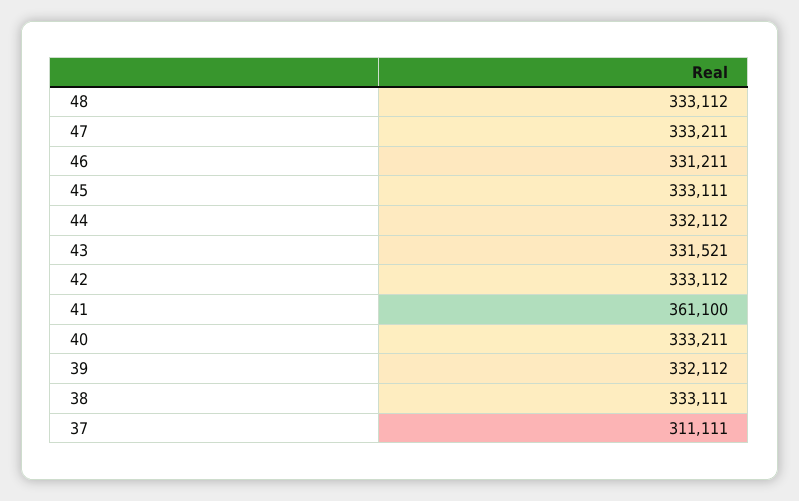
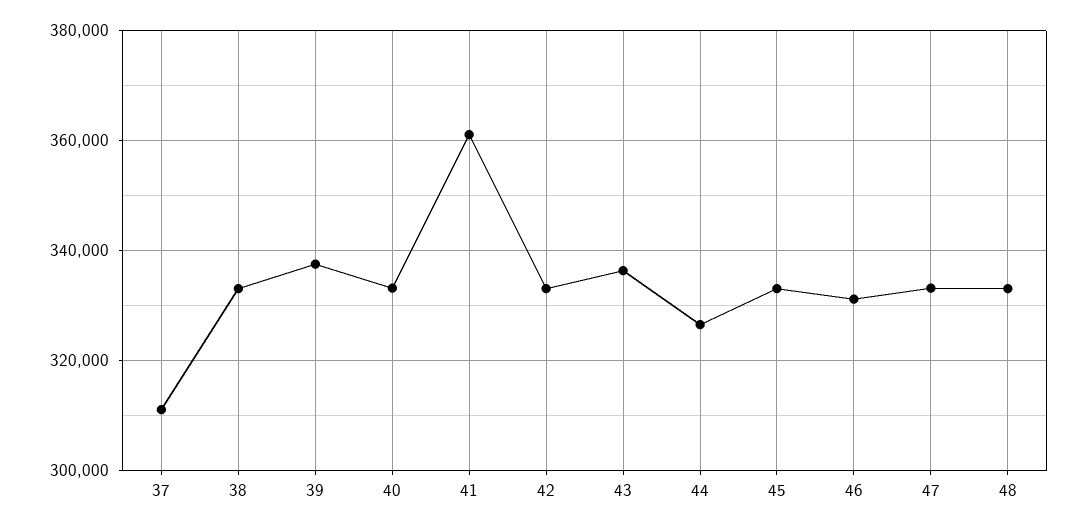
44: 332112 -> 326000
43: 331521 -> 336000
39: 332112 -> 338000

